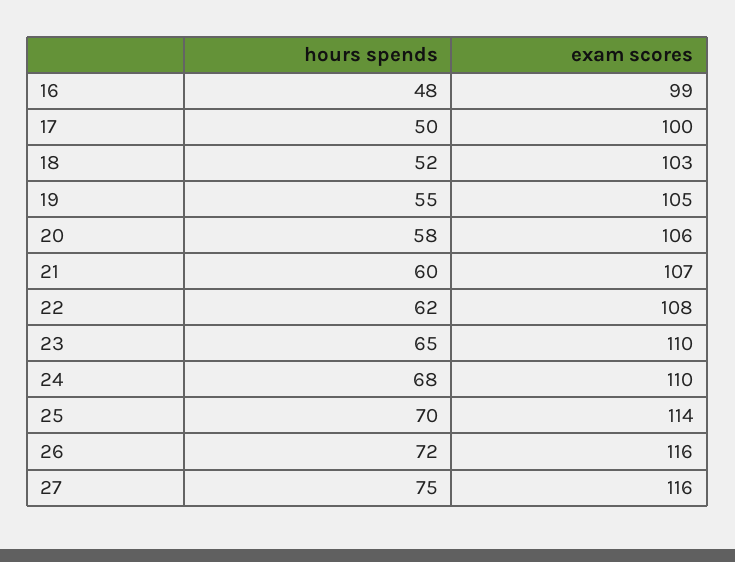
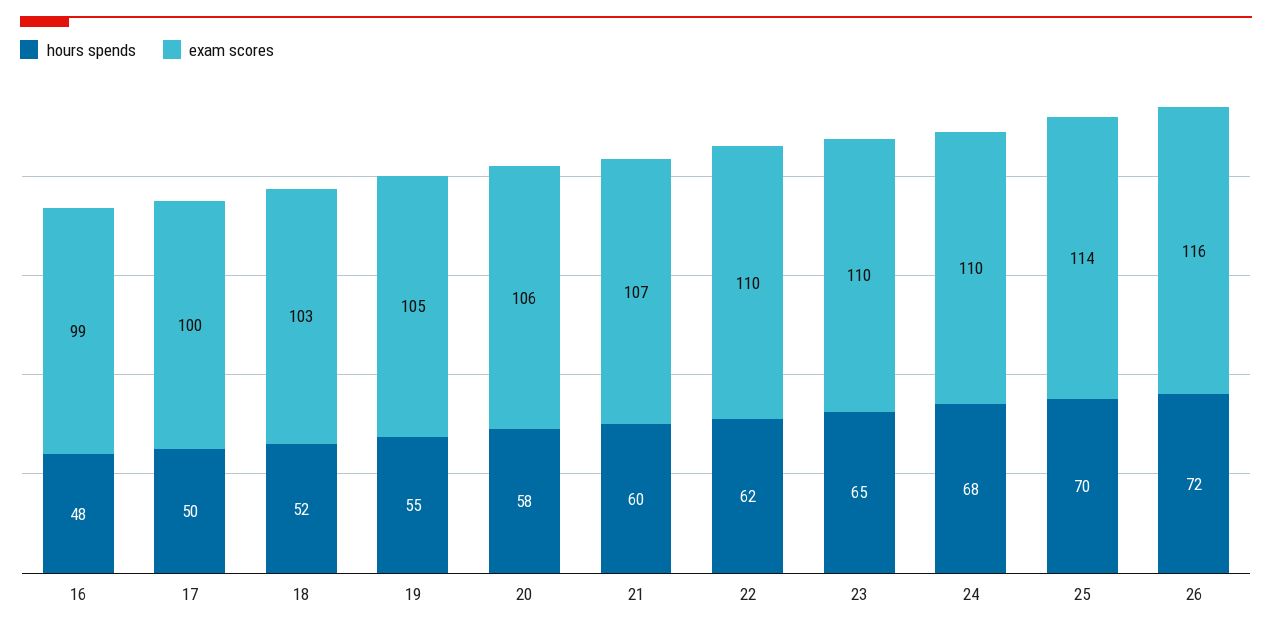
exam scores, 22: 108 -> 110
hours spends, 27: 75 -> none
exam scores, 27: 116 -> none

